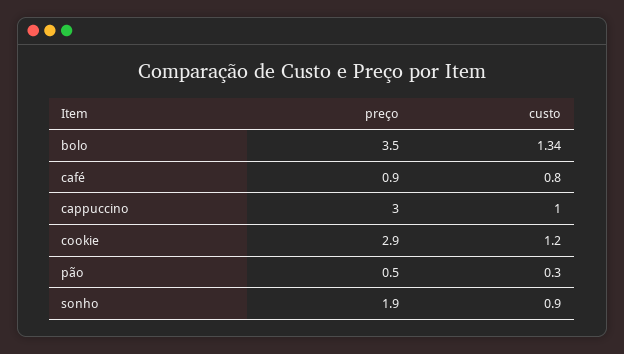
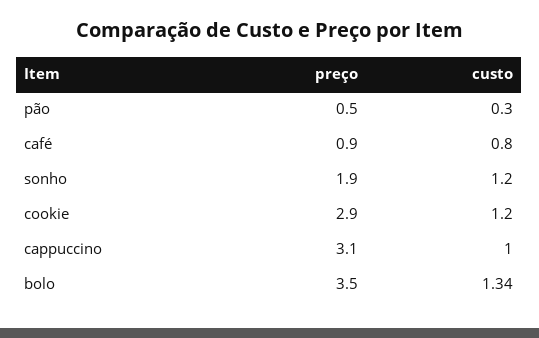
preço, cappuccino: 3 -> 3.1
custo, sonho: 0.9 -> 1.2

